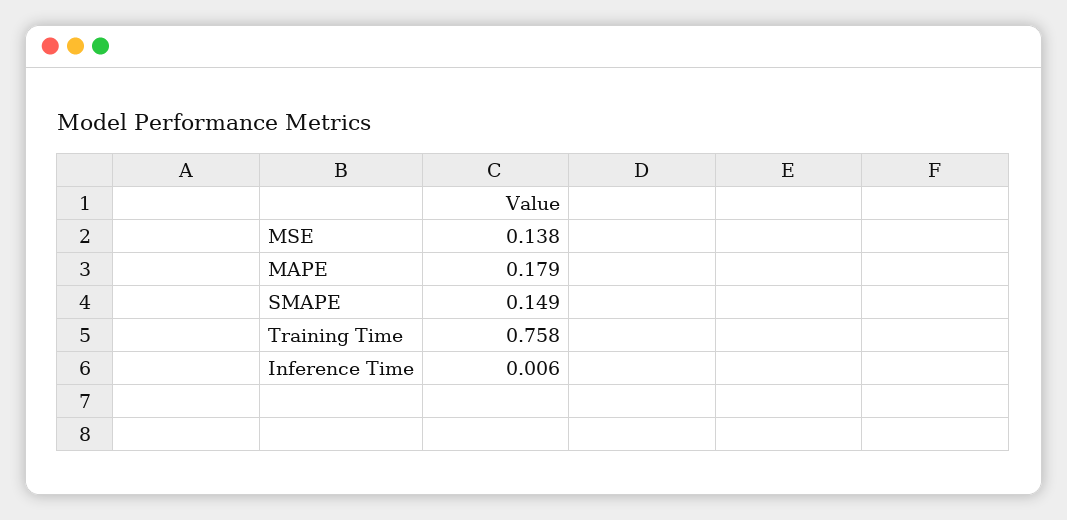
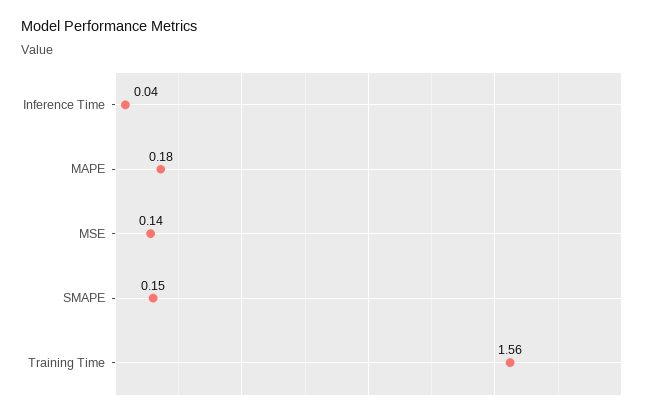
Training Time: 0.758 -> 1.56
Inference Time: 0.006 -> 0.04

